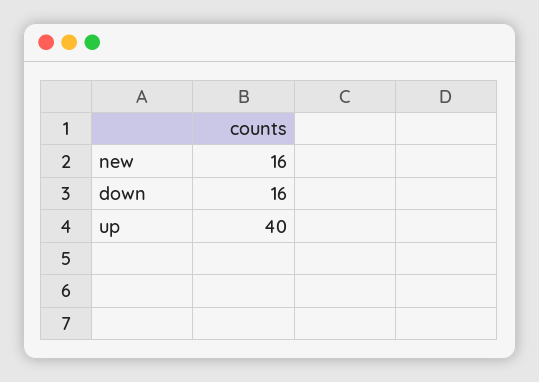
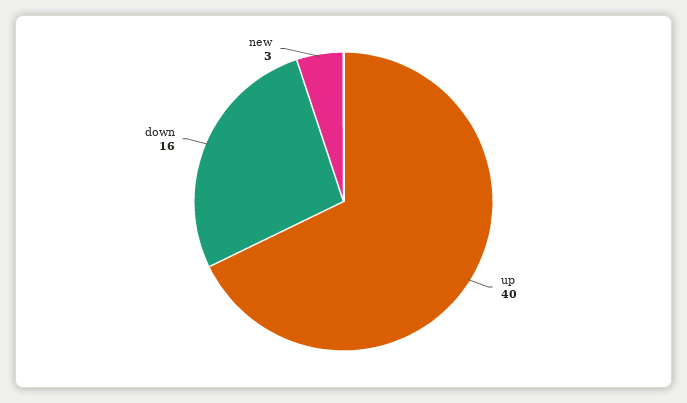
new: 16 -> 3

